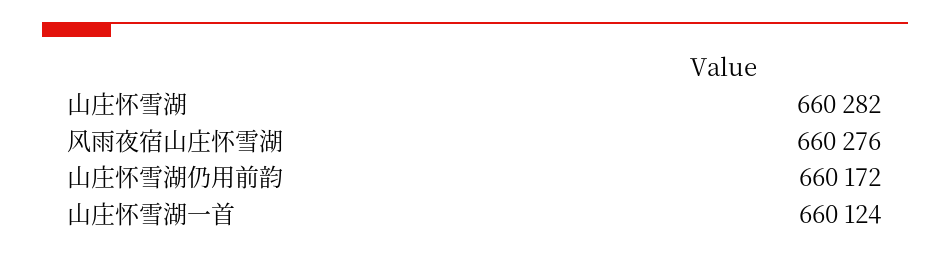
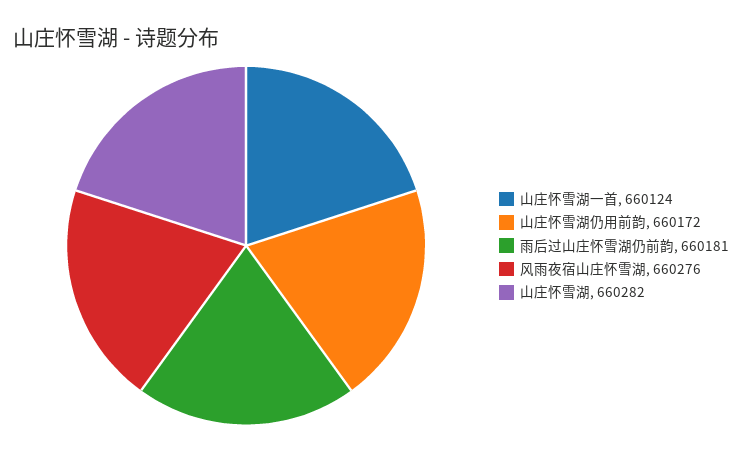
雨后过山庄怀雪湖仍前韵: none -> 660181

